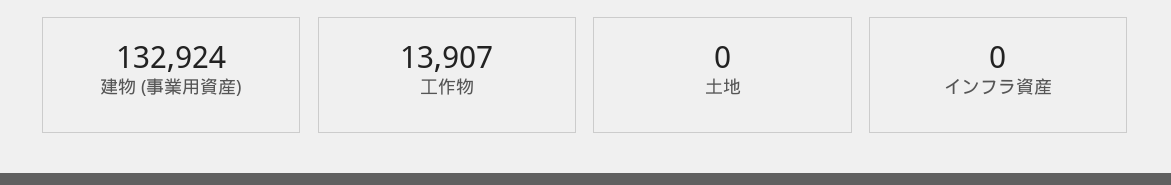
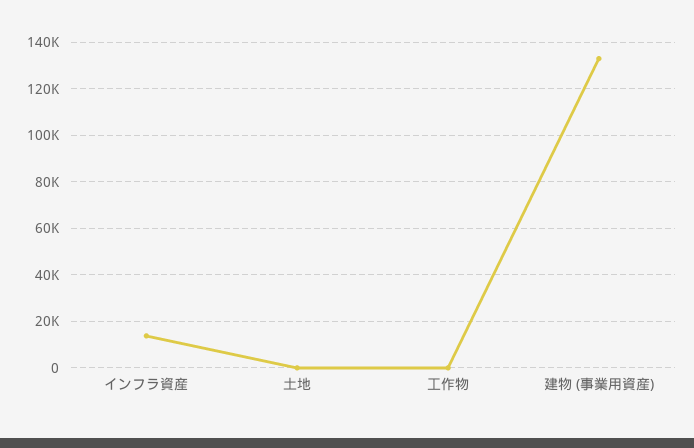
工作物: 13907 -> 0
インフラ資産: 0 -> 15000

